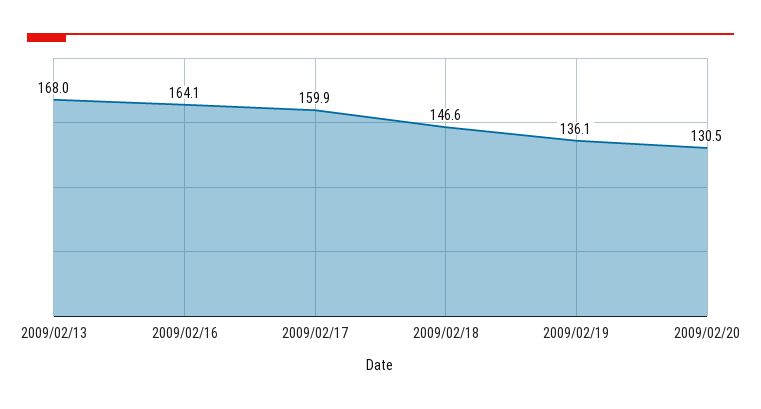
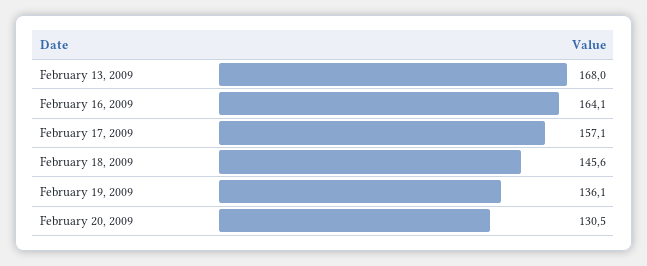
2009/02/17: 159.9 -> 157.1
2009/02/18: 146.6 -> 145.6

